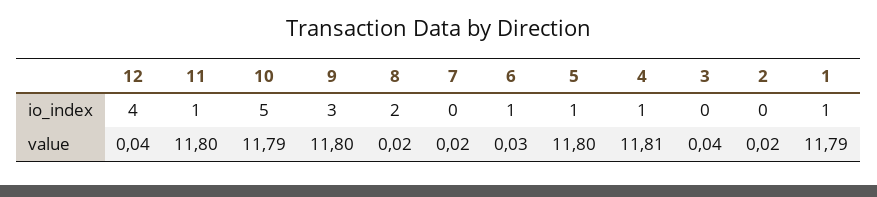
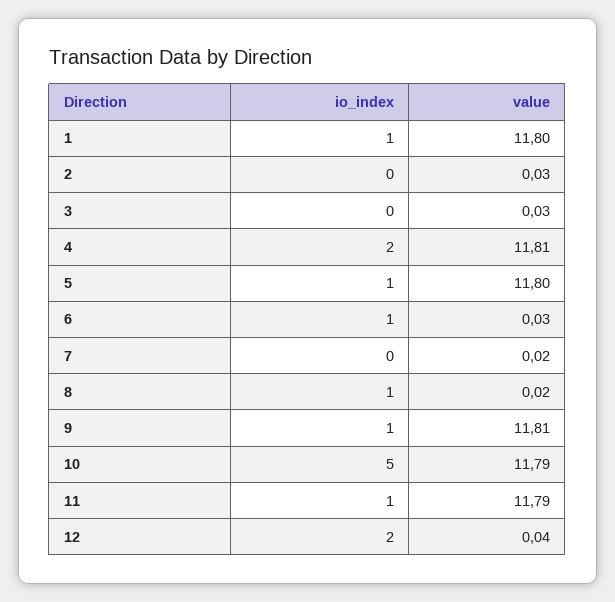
12, io_index: 4 -> 2
9, io_index: 3 -> 1
8, io_index: 2 -> 1
4, io_index: 1 -> 2
11, value: 11.8 -> 11.79
9, value: 11.8 -> 11.81
3, value: 0.04 -> 0.03
2, value: 0.02 -> 0.03
1, value: 11.79 -> 11.8

